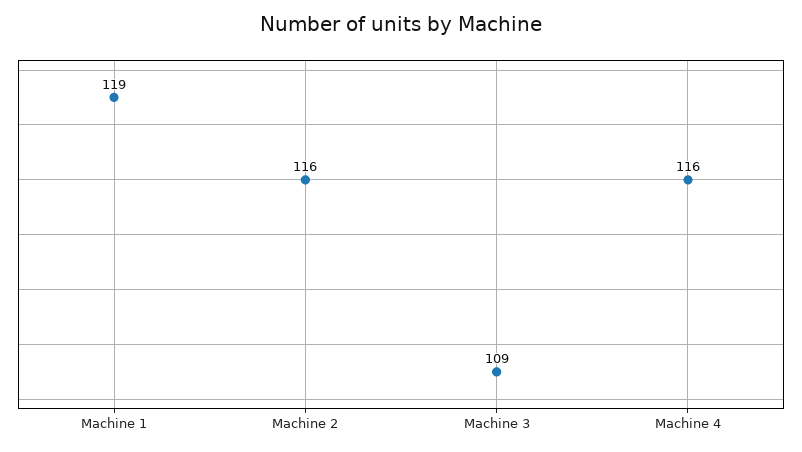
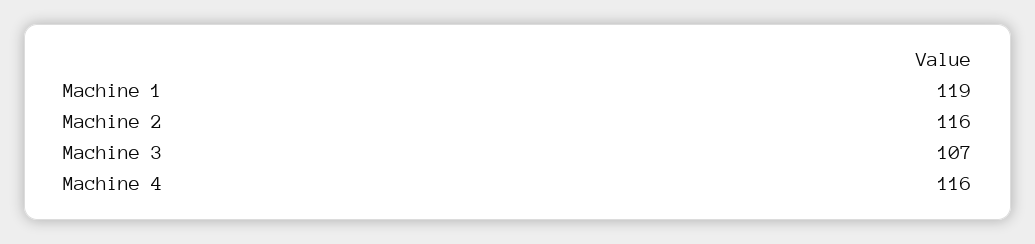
Machine 3: 109 -> 107

